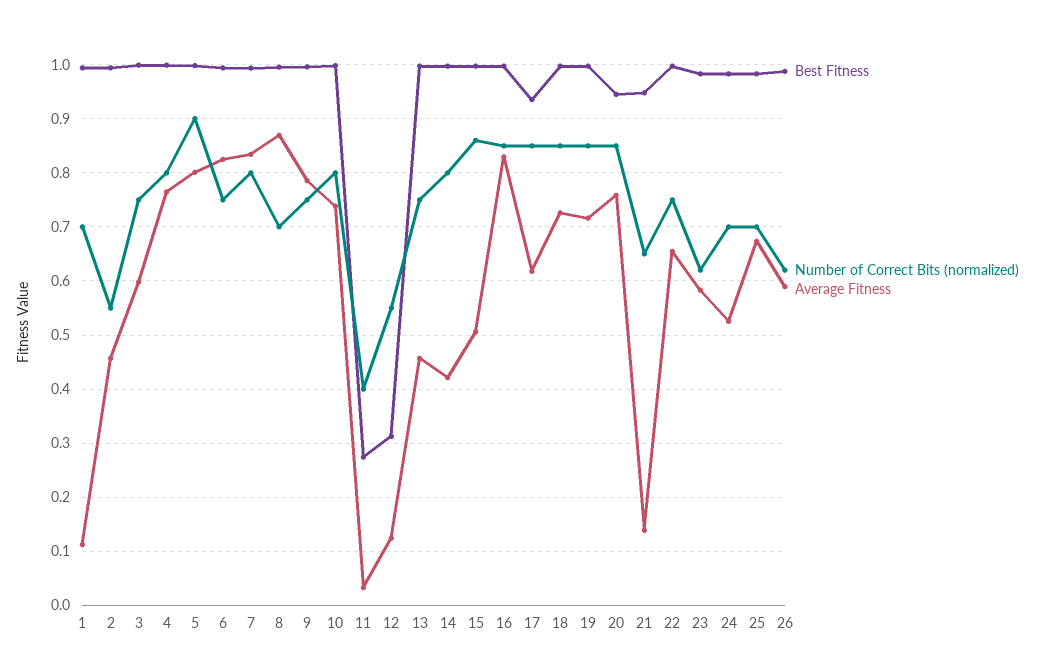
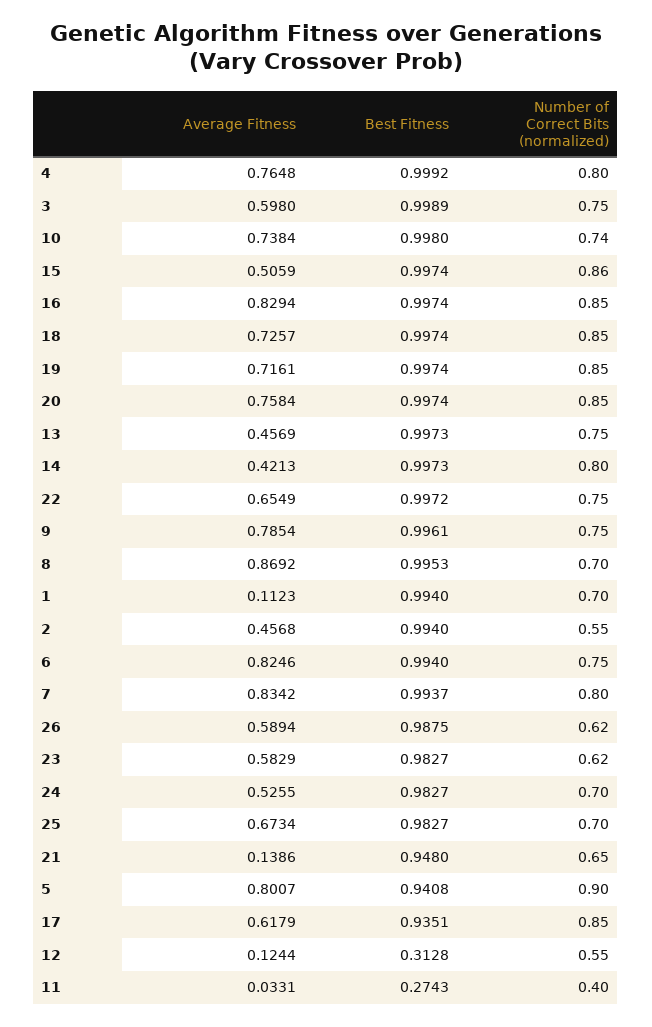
Best Fitness, 5: 1 -> 0.9408
Number of Correct Bits (normalized), 10: 0.8 -> 0.74
Best Fitness, 20: 0.94 -> 0.9974

